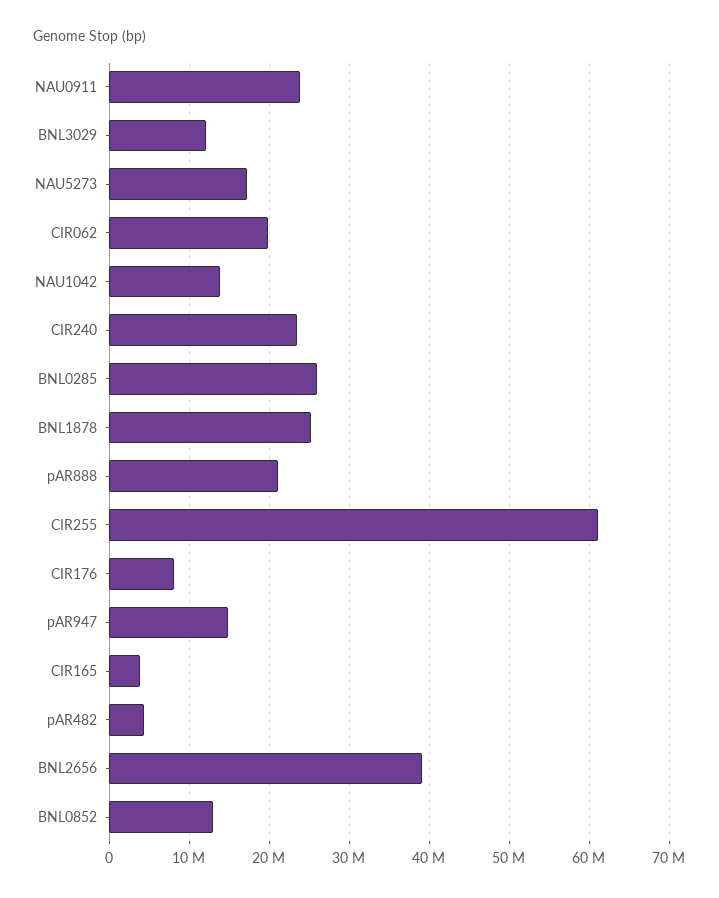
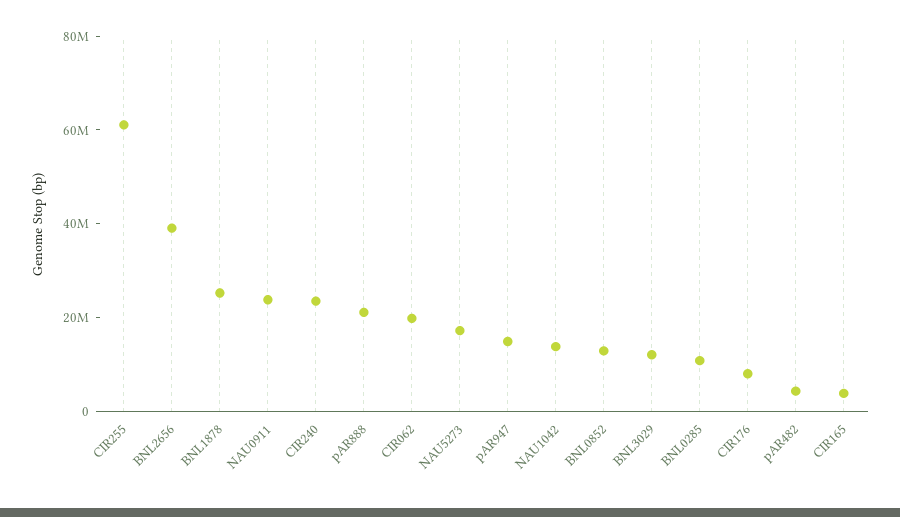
BNL0285: 26000000 -> 10000000

